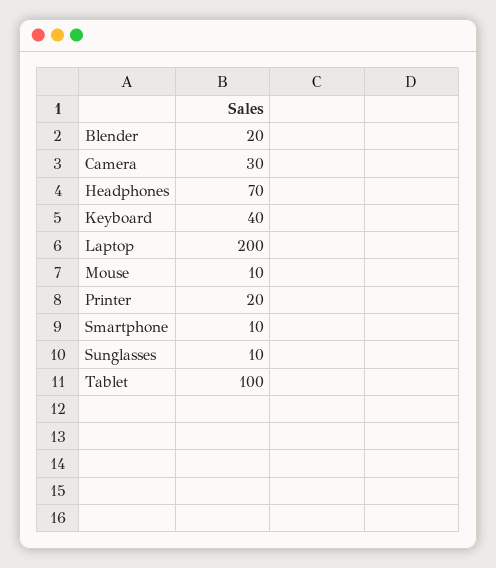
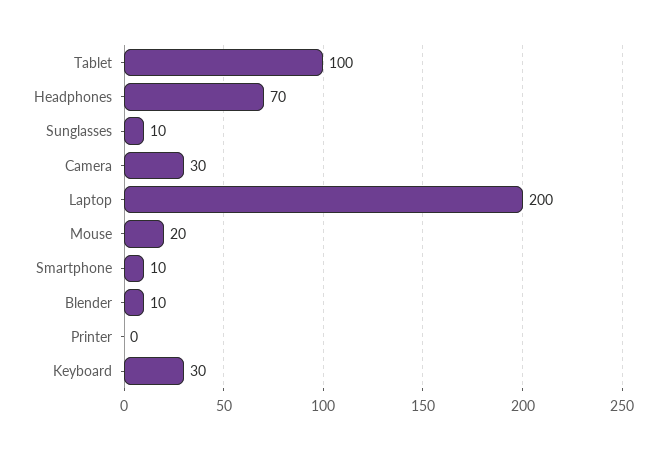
Blender: 20 -> 10
Keyboard: 40 -> 30
Mouse: 10 -> 20
Printer: 20 -> 0

